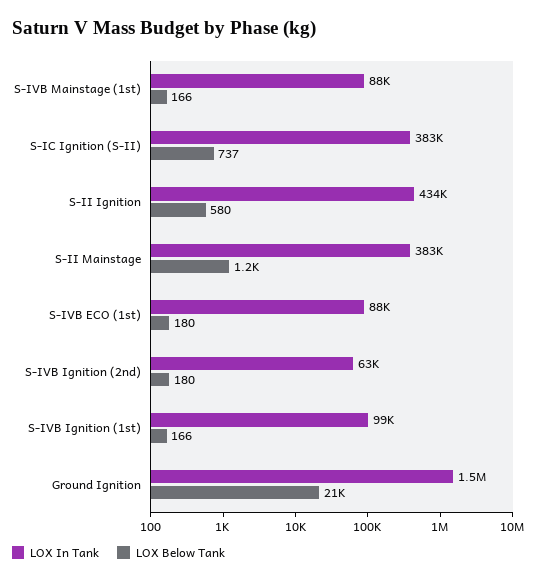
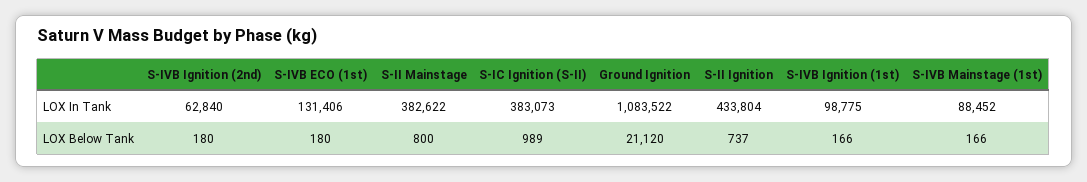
LOX Below Tank, S-IC Ignition (S-II): 737 -> 989
LOX Below Tank, S-II Ignition: 580 -> 737
LOX Below Tank, S-II Mainstage: 1200 -> 800
LOX In Tank, S-IVB ECO (1st): 88000 -> 131406
LOX In Tank, Ground Ignition: 1500000 -> 1083522

